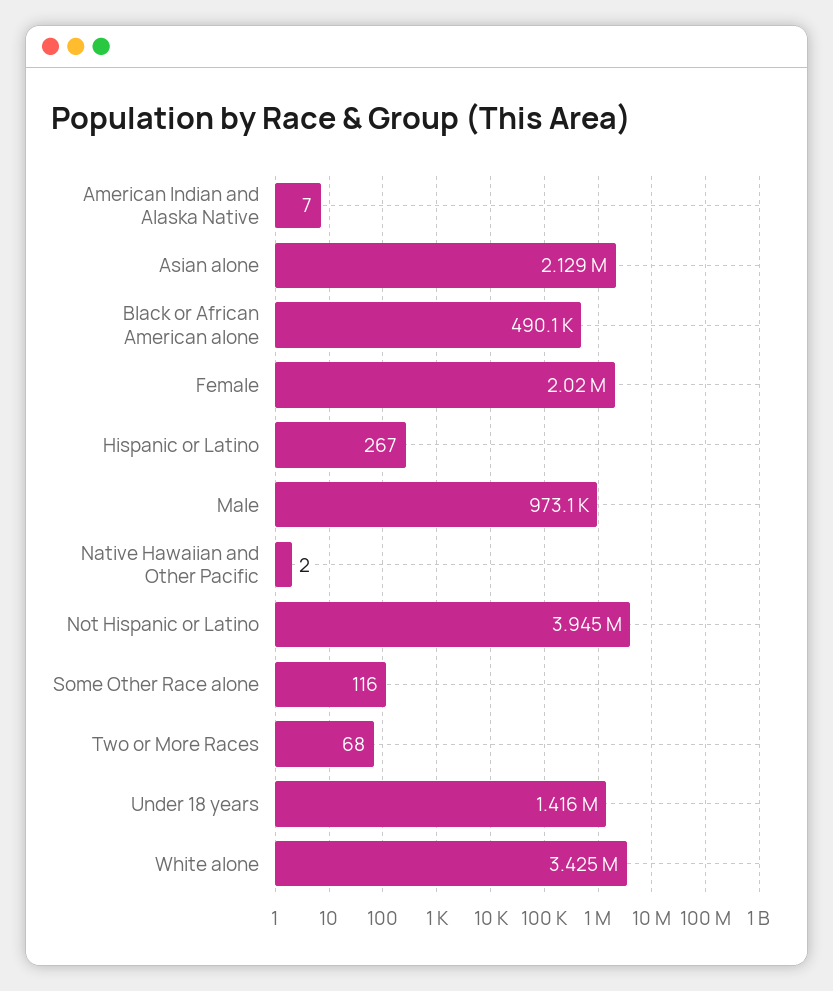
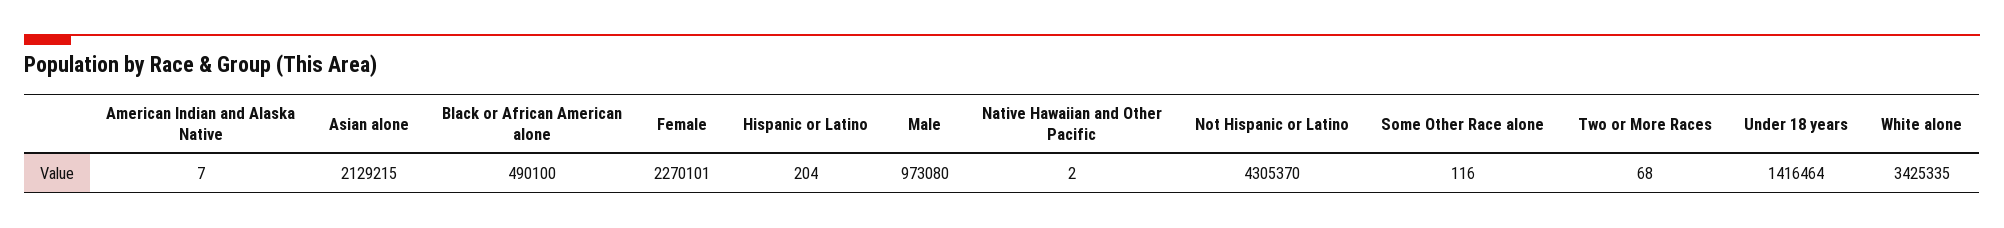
Female: 2020000 -> 2270101
Hispanic or Latino: 267 -> 204
Not Hispanic or Latino: 3945000 -> 4305370

